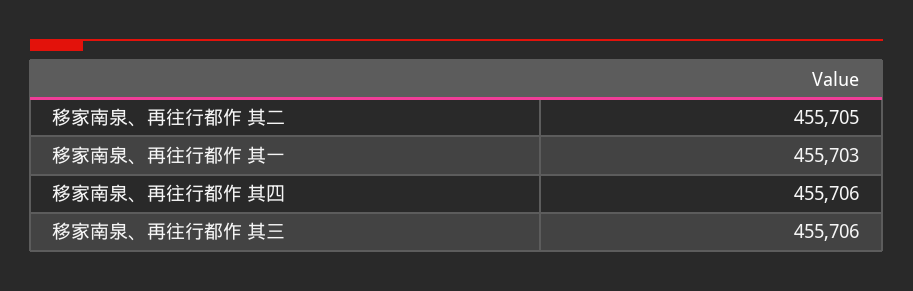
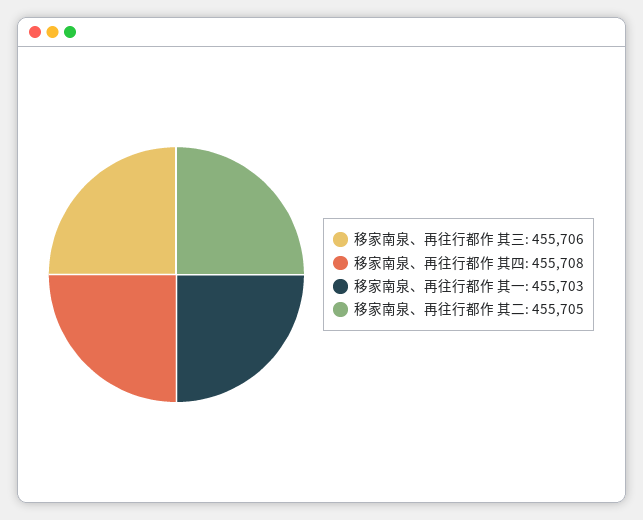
移家南泉、再往行都作 其四: 455706 -> 455708

